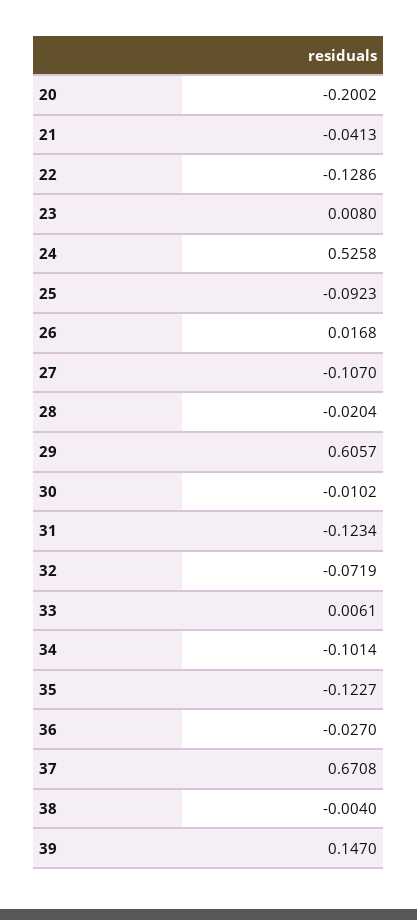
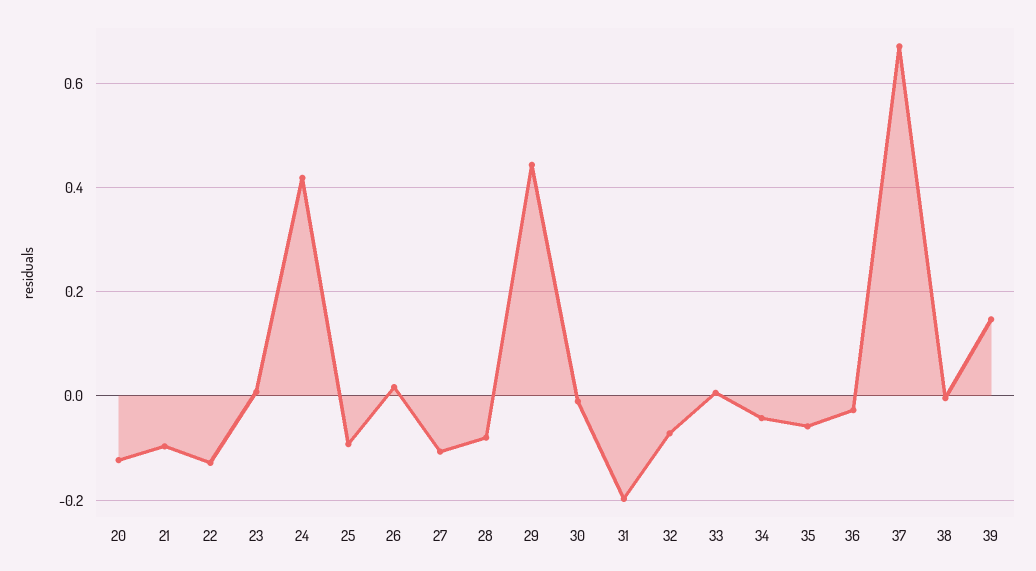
20: -0.2002 -> -0.12
21: -0.0413 -> -0.1
24: 0.5258 -> 0.42
28: -0.0204 -> -0.08
29: 0.6057 -> 0.44
31: -0.1234 -> -0.2
34: -0.1014 -> -0.04
35: -0.1227 -> -0.06

